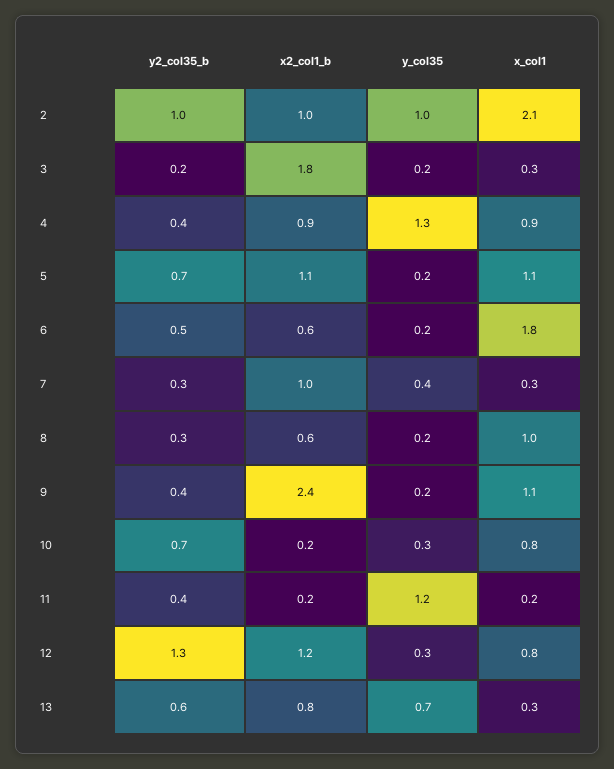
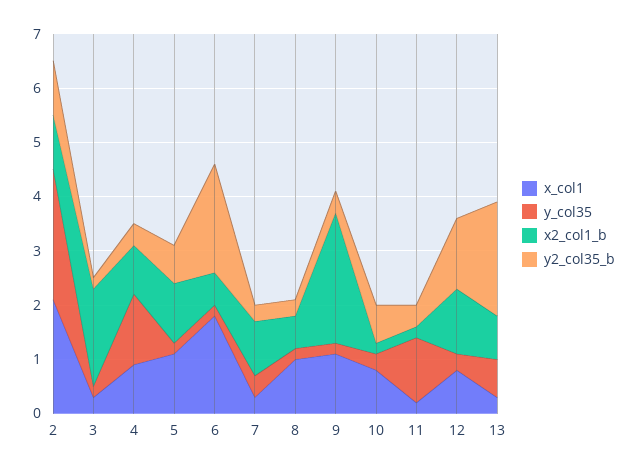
y_col35, 2: 1 -> 2.5
y2_col35_b, 6: 0.5 -> 2
y2_col35_b, 13: 0.6 -> 2

